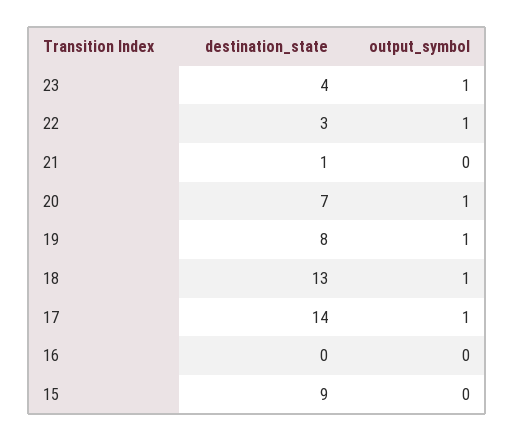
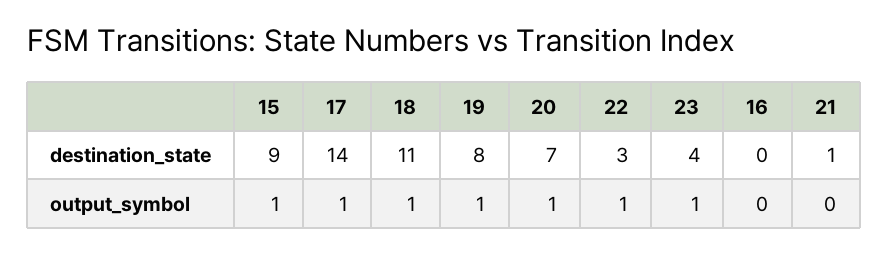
destination_state, 18: 13 -> 11
output_symbol, 15: 0 -> 1

